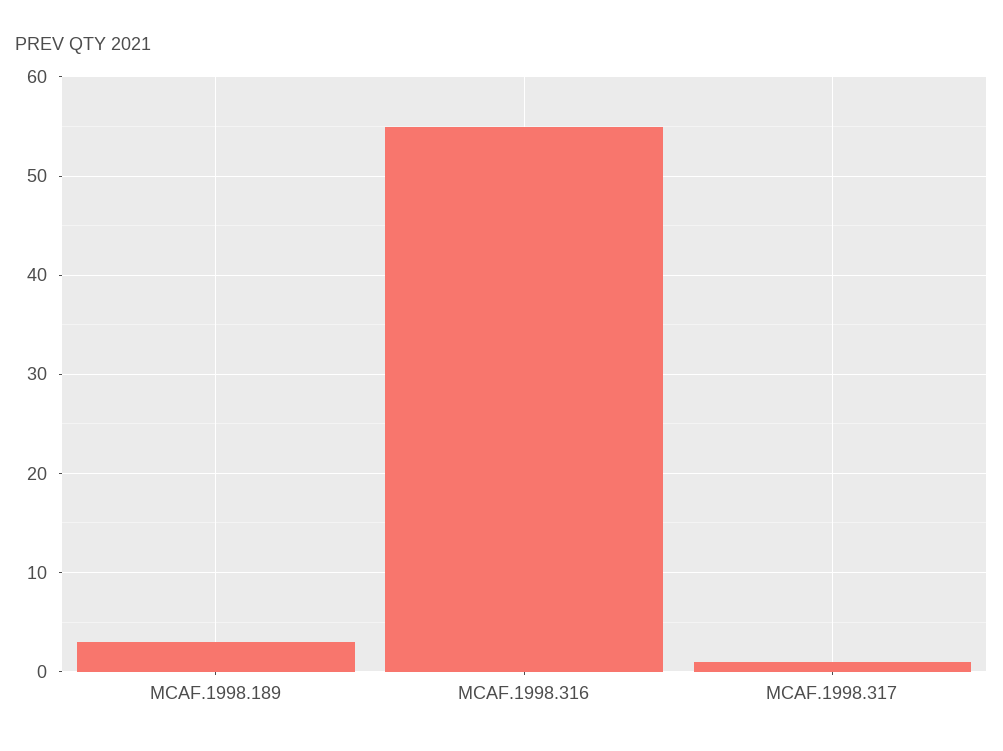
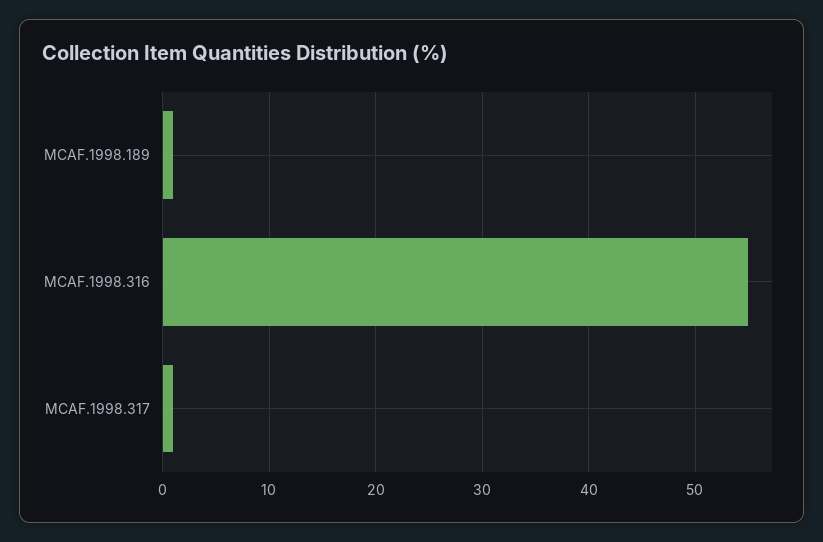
MCAF.1998.189: 3 -> 1

